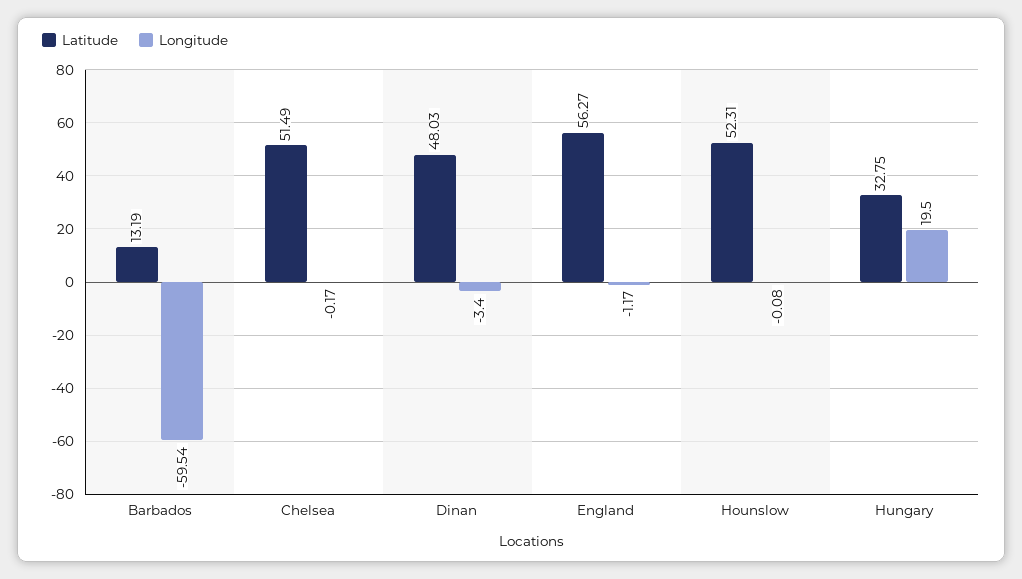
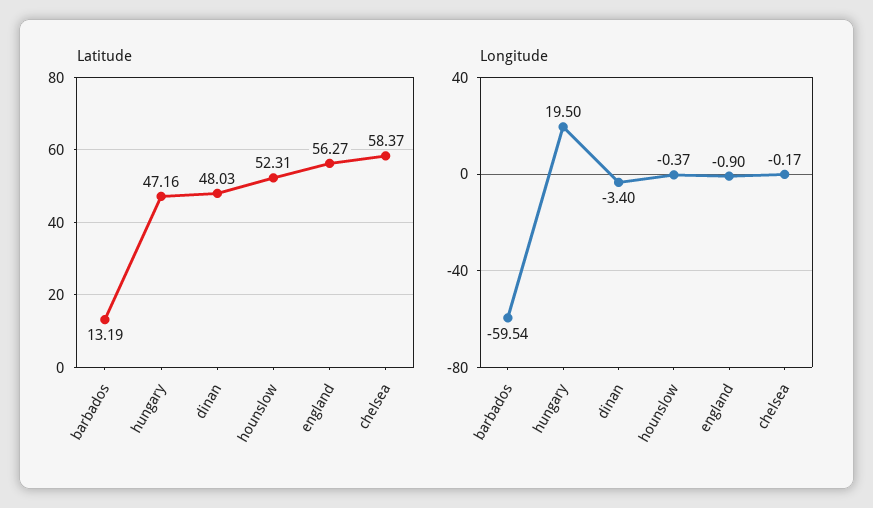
Latitude, Chelsea: 51.49 -> 58.37
Longitude, England: -1.17 -> -0.9
Longitude, Hounslow: -0.08 -> -0.37
Latitude, Hungary: 32.75 -> 47.16

